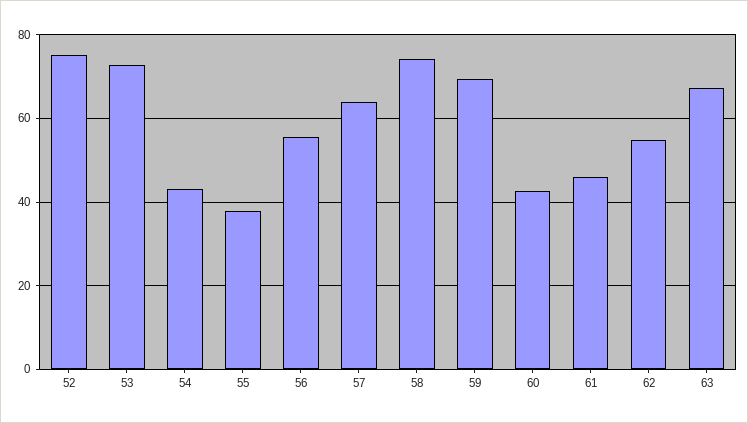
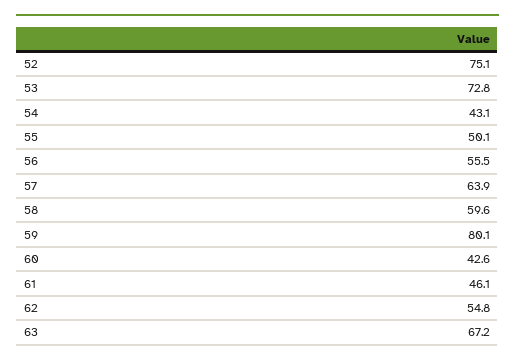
55: 38 -> 50.1
58: 74 -> 59.6
59: 70 -> 80.1

